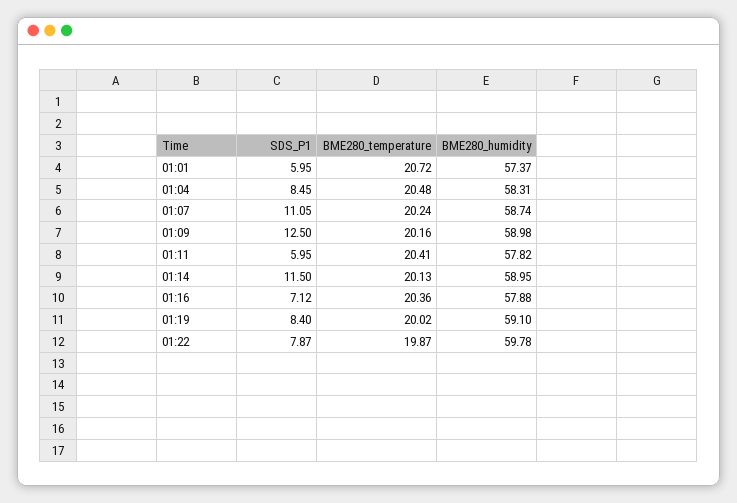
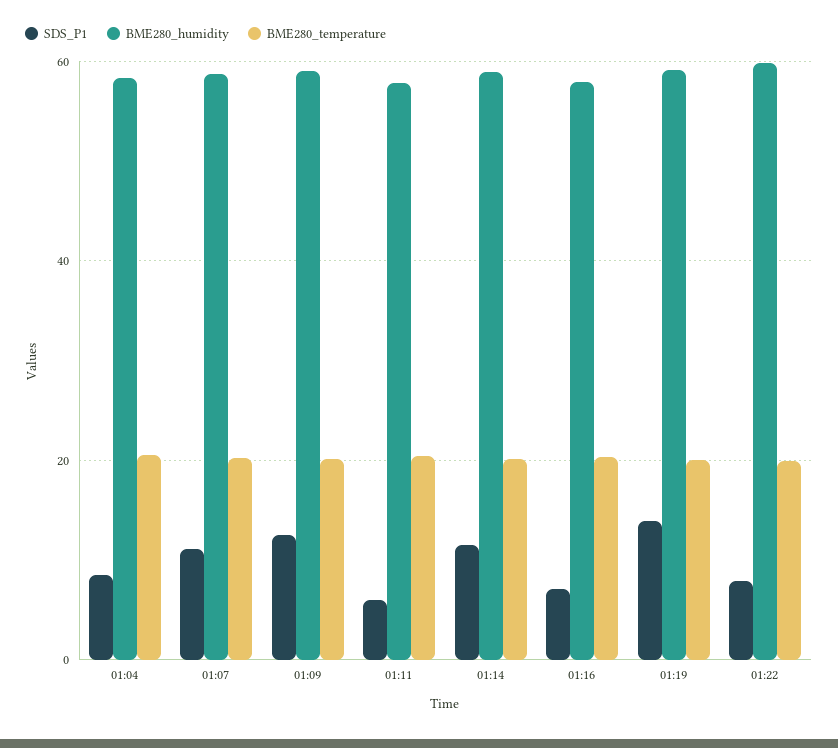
SDS_P1, 01:01: 5.95 -> none
BME280_temperature, 01:01: 20.72 -> none
BME280_humidity, 01:01: 57.37 -> none
SDS_P1, 01:19: 8.4 -> 14

